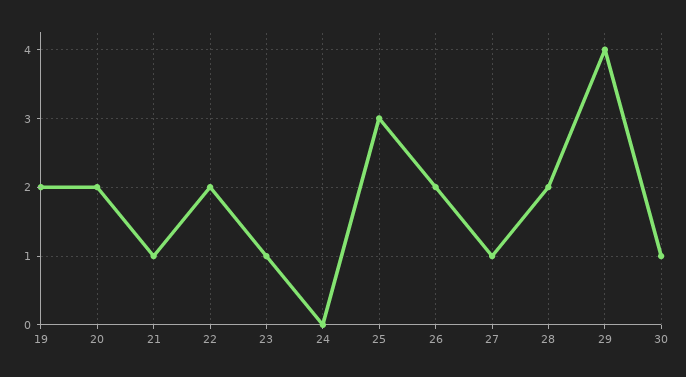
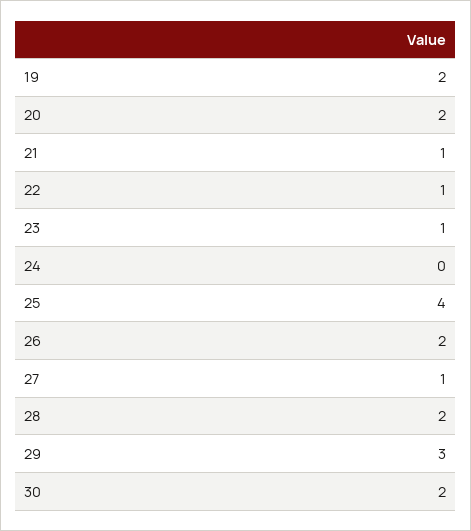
22: 2 -> 1
25: 3 -> 4
29: 4 -> 3
30: 1 -> 2

